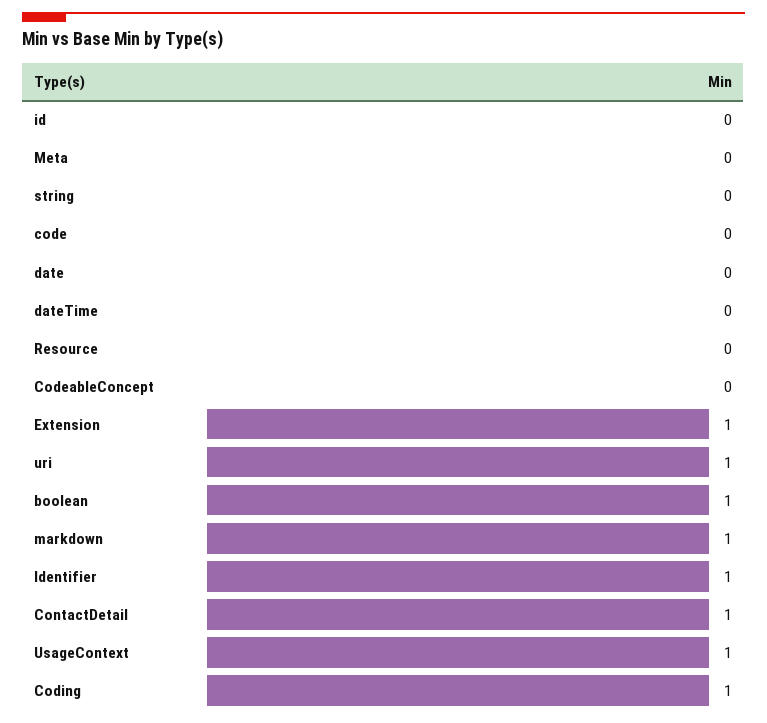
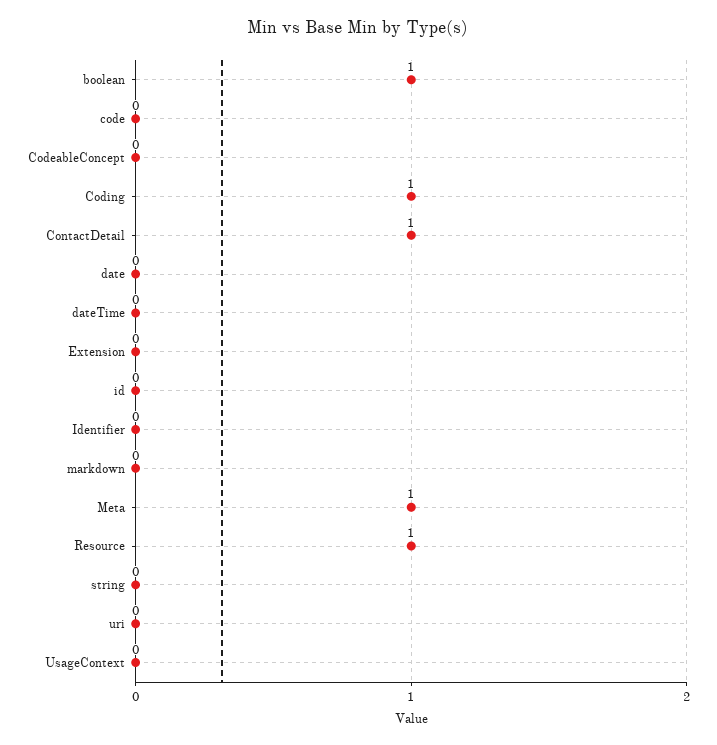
Meta: 0 -> 1
Resource: 0 -> 1
Extension: 1 -> 0
uri: 1 -> 0
markdown: 1 -> 0
Identifier: 1 -> 0
UsageContext: 1 -> 0

